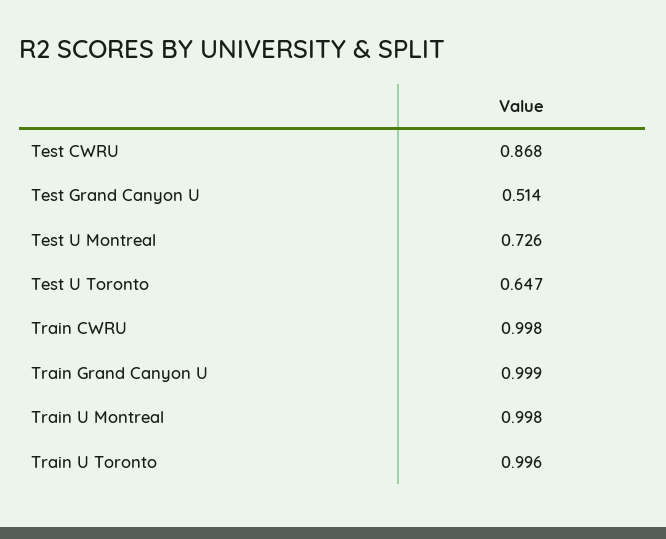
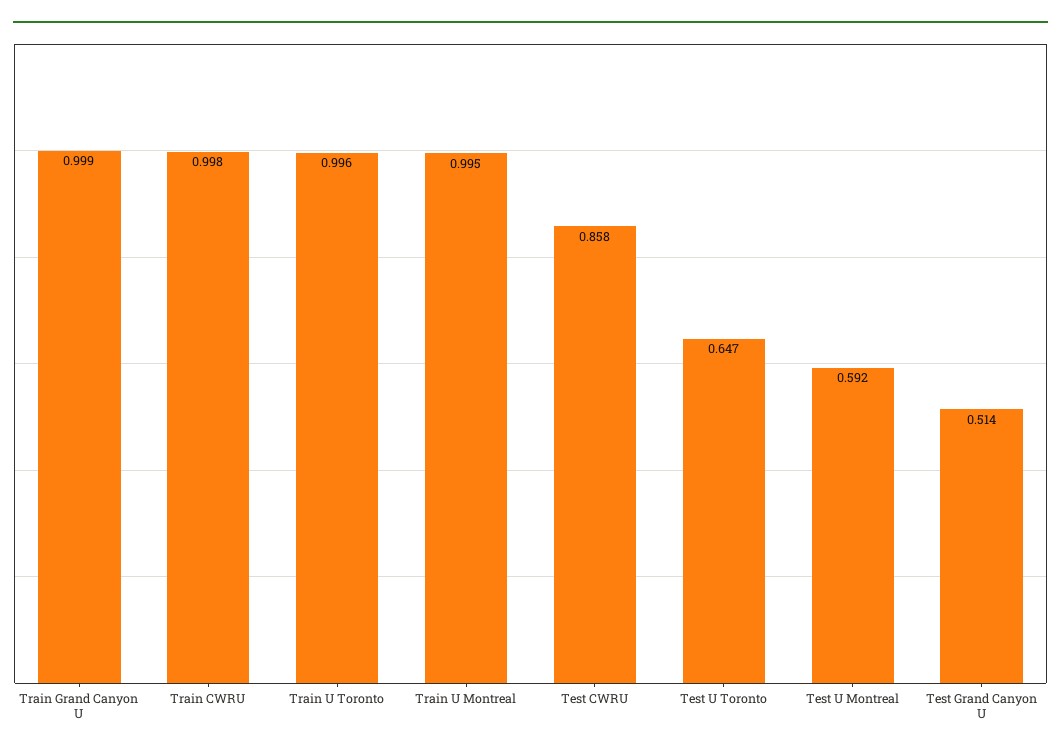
Test CWRU: 0.868 -> 0.858
Test U Montreal: 0.726 -> 0.592
Train U Montreal: 0.998 -> 0.995

